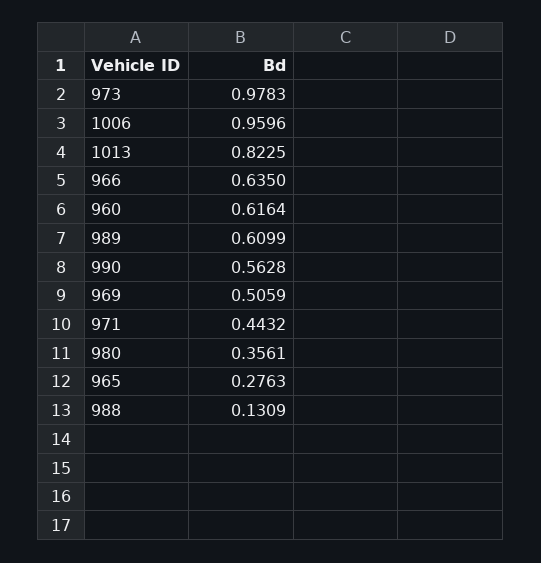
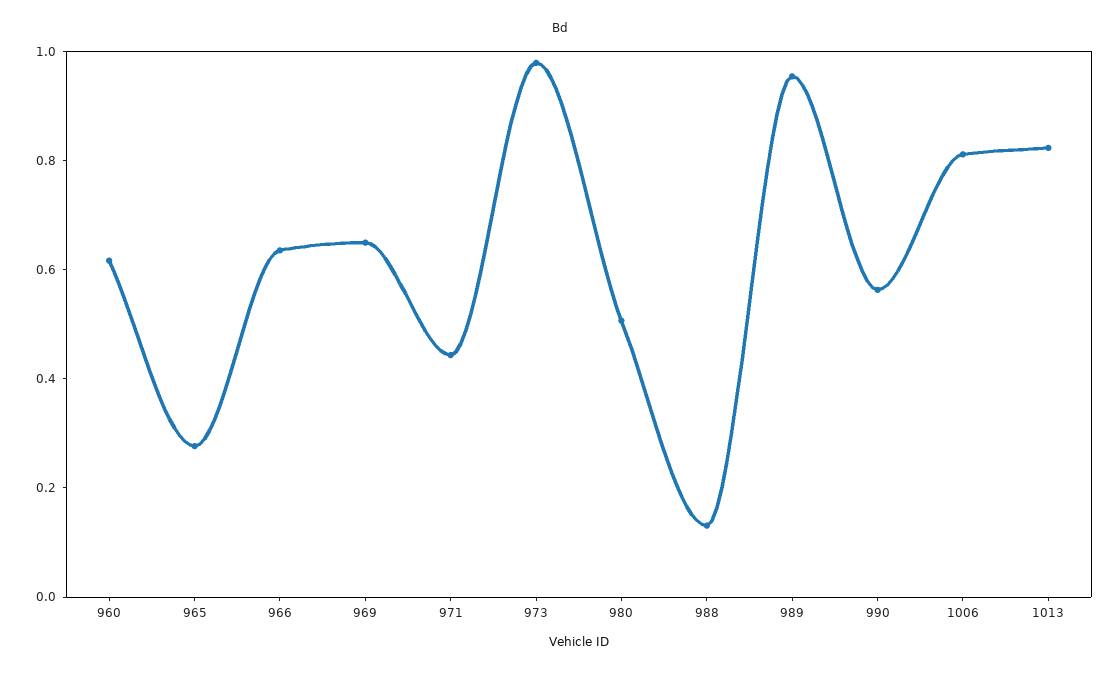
1006: 0.9596 -> 0.8
989: 0.6099 -> 0.95
969: 0.5059 -> 0.65
980: 0.3561 -> 0.5

